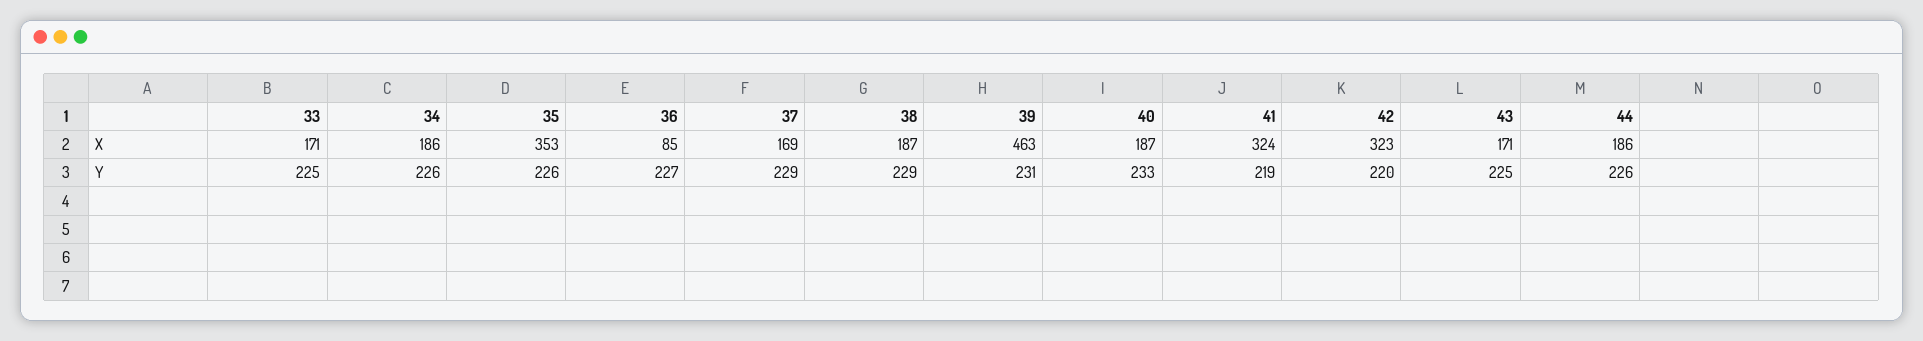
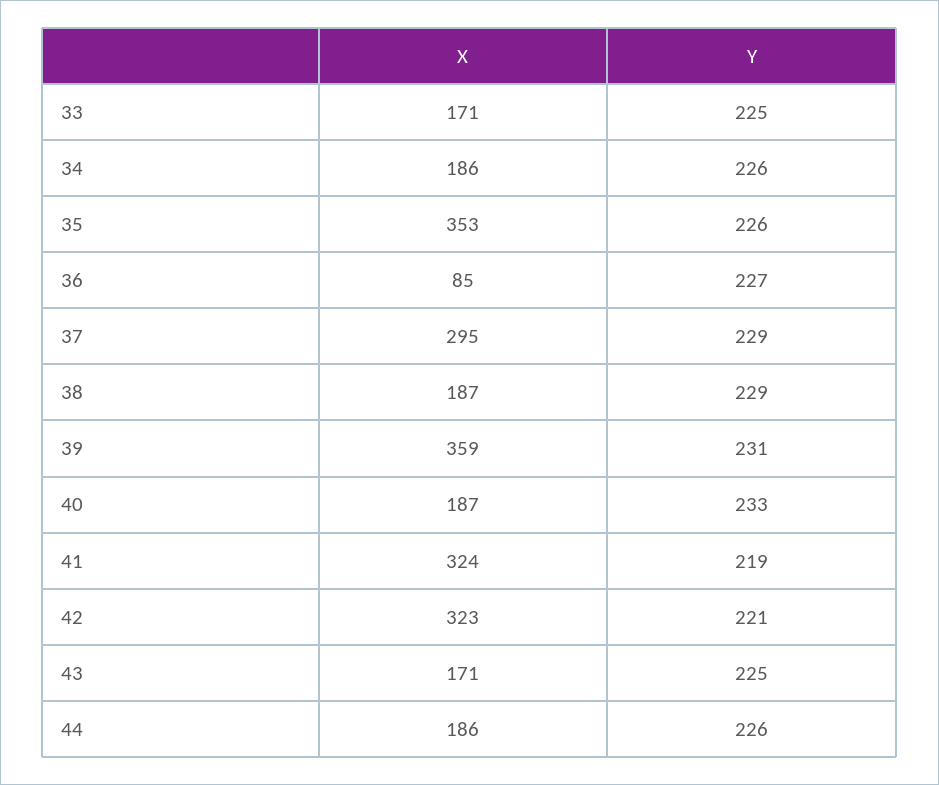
37, X: 169 -> 295
39, X: 463 -> 359
42, Y: 220 -> 221

